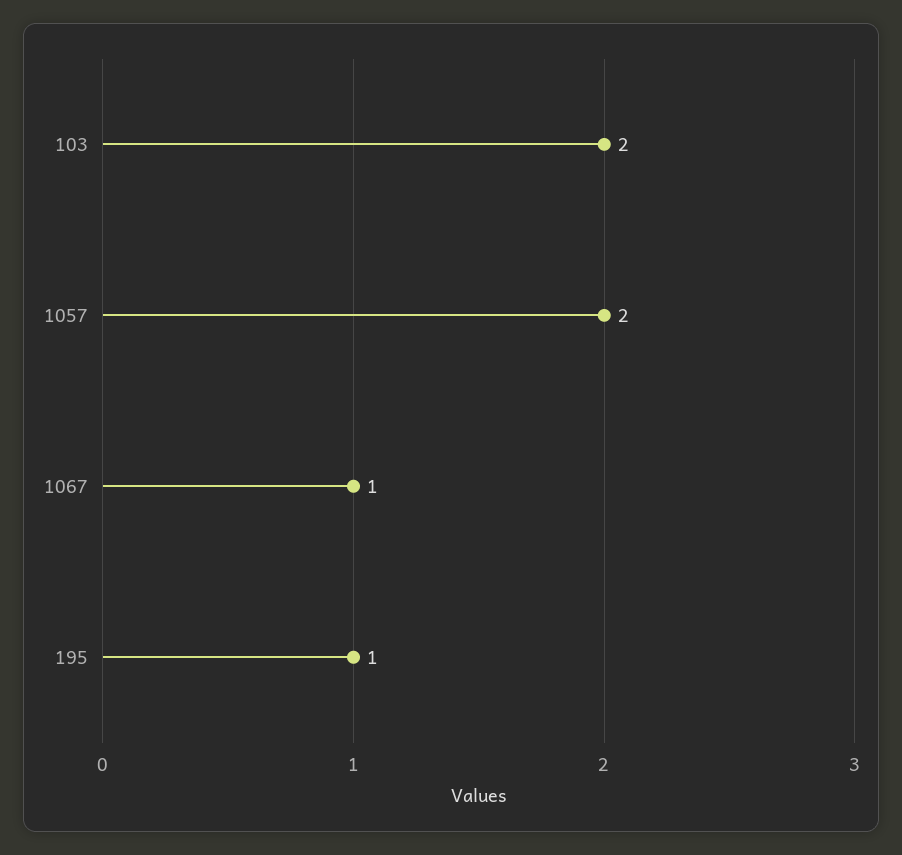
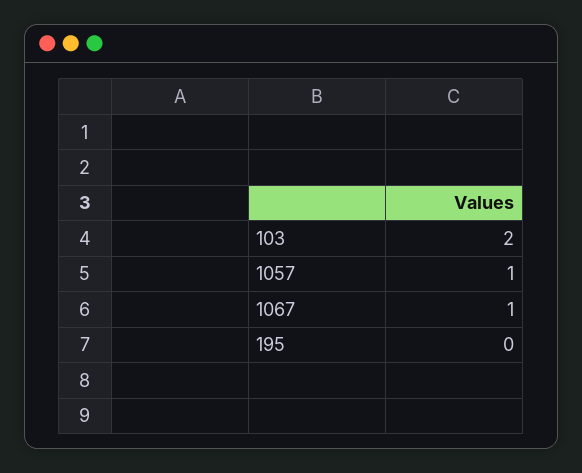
1057: 2 -> 1
195: 1 -> 0

